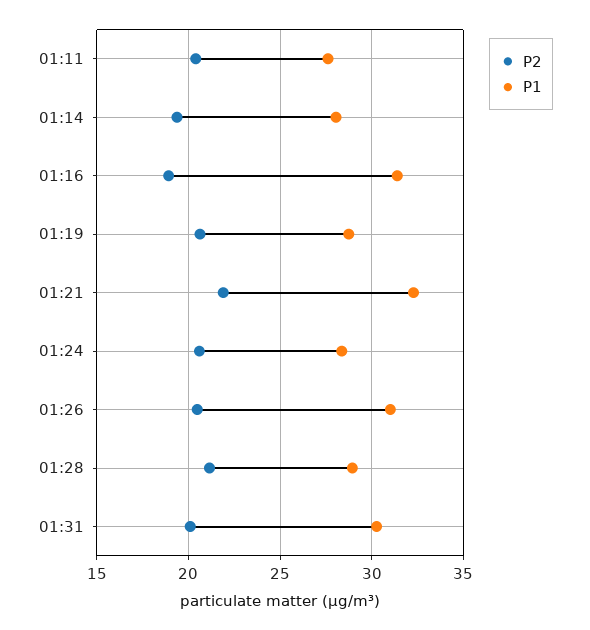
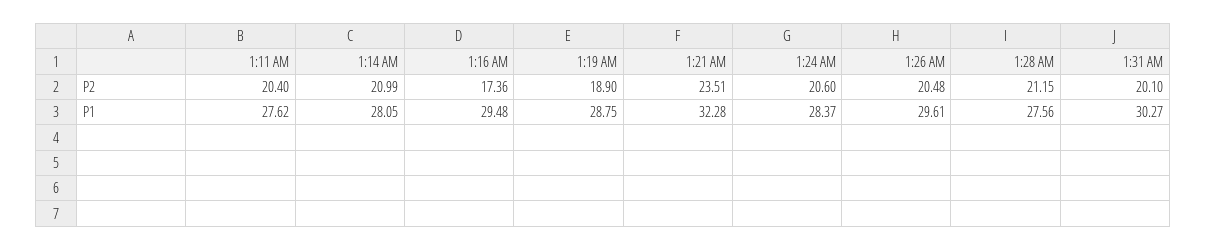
P2, 01:14: 19.5 -> 20.99
P2, 01:16: 19 -> 17.36
P1, 01:16: 31.5 -> 29.48
P2, 01:19: 20.5 -> 18.9
P2, 01:21: 22 -> 23.51
P1, 01:26: 31 -> 29.61
P1, 01:28: 29 -> 27.56

